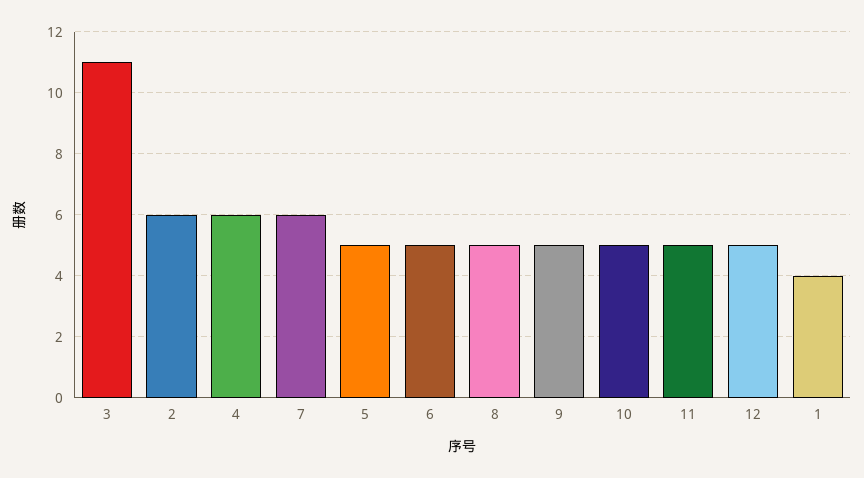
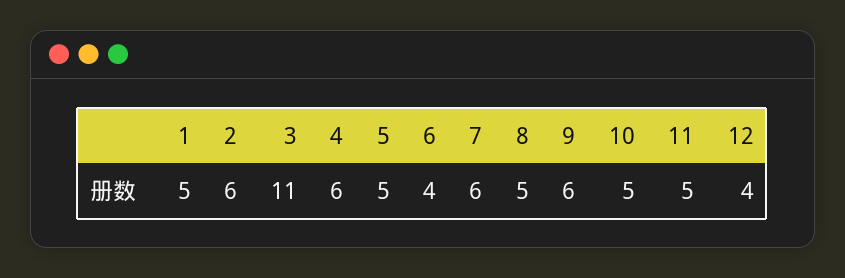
6: 5 -> 4
9: 5 -> 6
12: 5 -> 4
1: 4 -> 5

